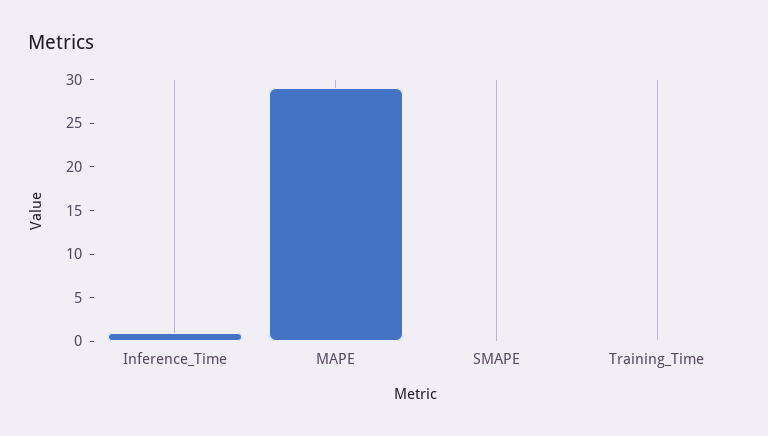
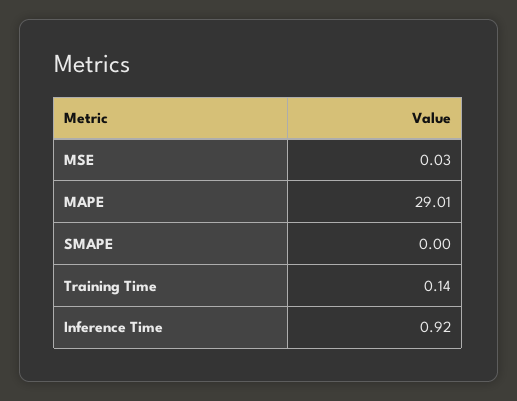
MSE: none -> 0.03

